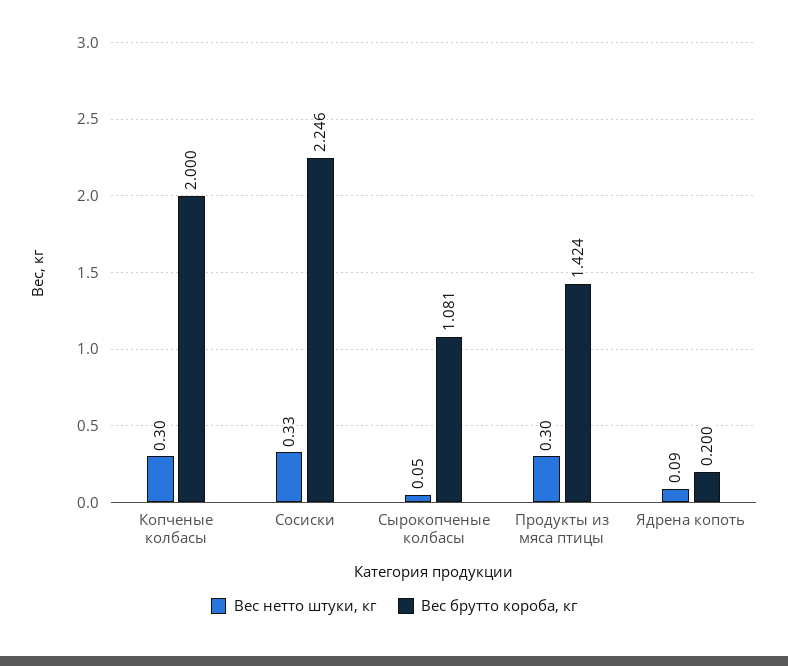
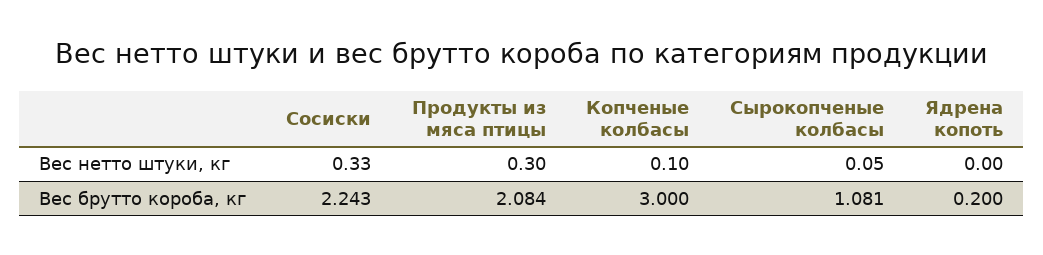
Вес нетто штуки, кг, Копченые колбасы: 0.3 -> 0.1
Вес брутто короба, кг, Копченые колбасы: 2 -> 3
Вес брутто короба, кг, Сосиски: 2.246 -> 2.243
Вес брутто короба, кг, Продукты из мяса птицы: 1.424 -> 2.084
Вес нетто штуки, кг, Ядрена копоть: 0.09 -> 0

